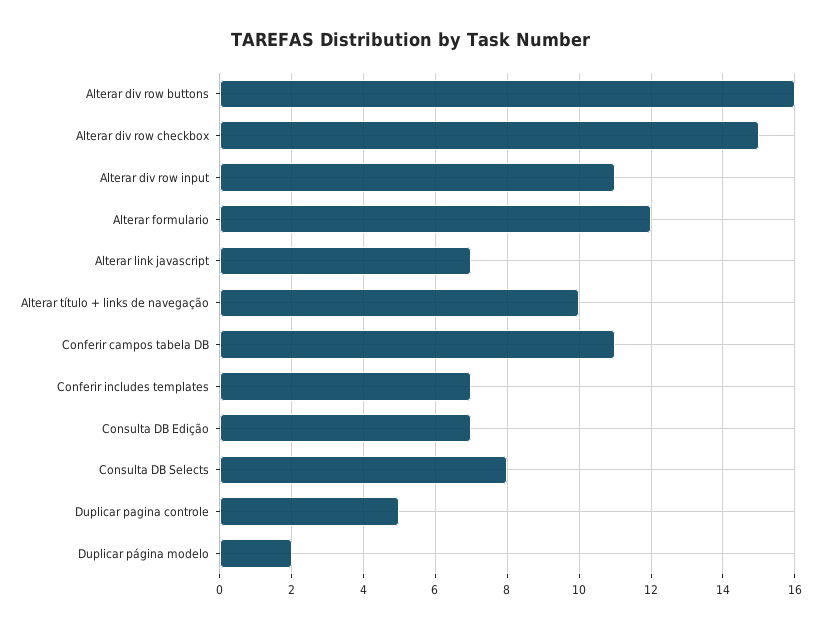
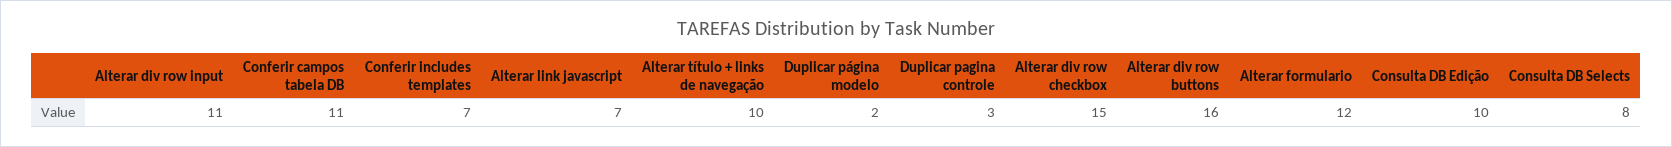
Consulta DB Edição: 7 -> 10
Duplicar pagina controle: 5 -> 3

